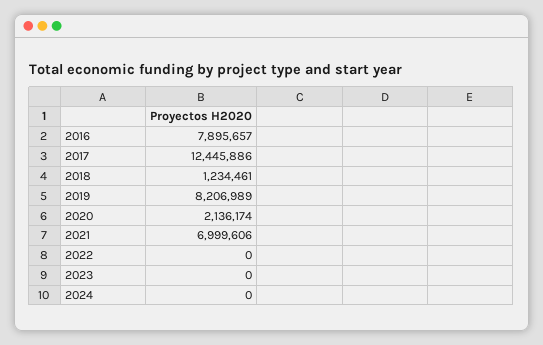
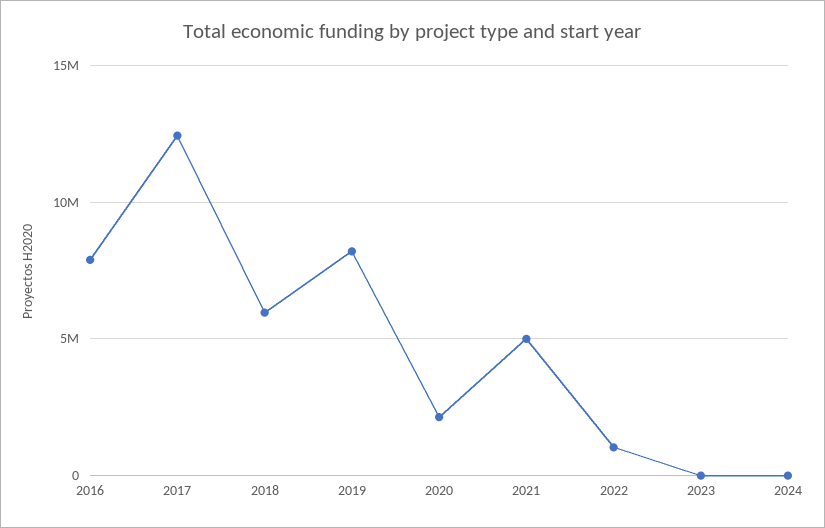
2018: 1234461 -> 6000000
2021: 6999606 -> 5000000
2022: 0 -> 1000000

